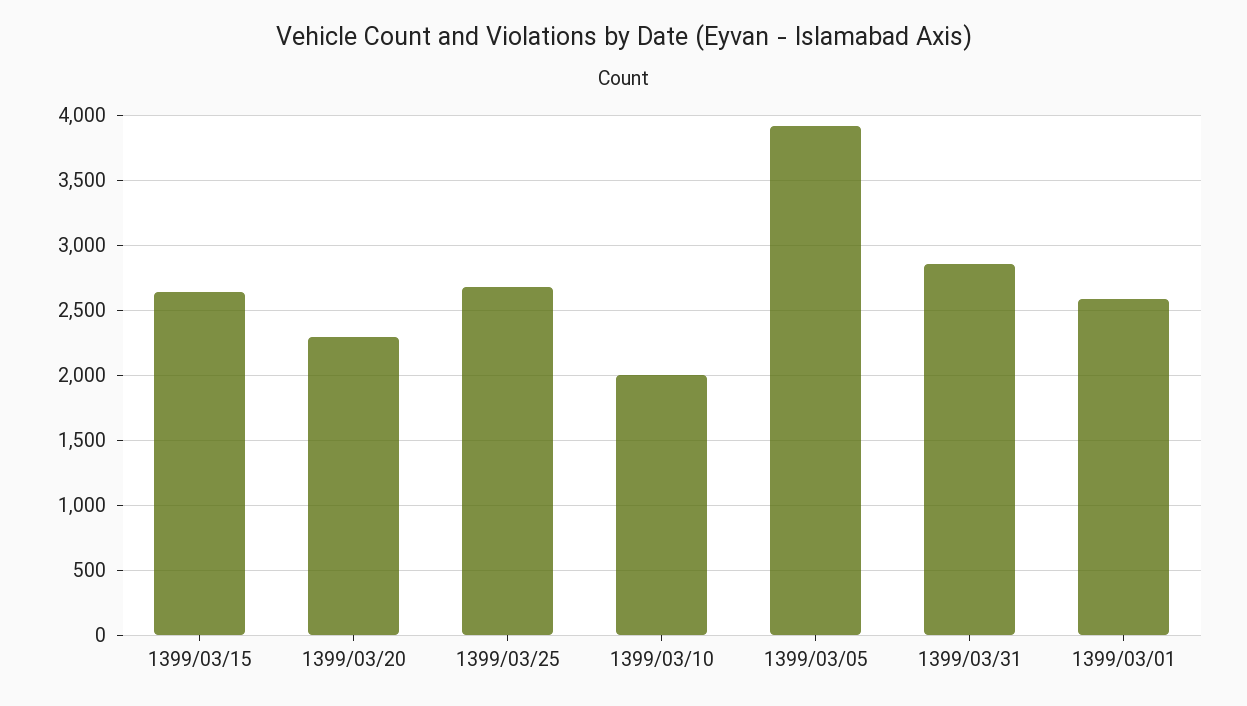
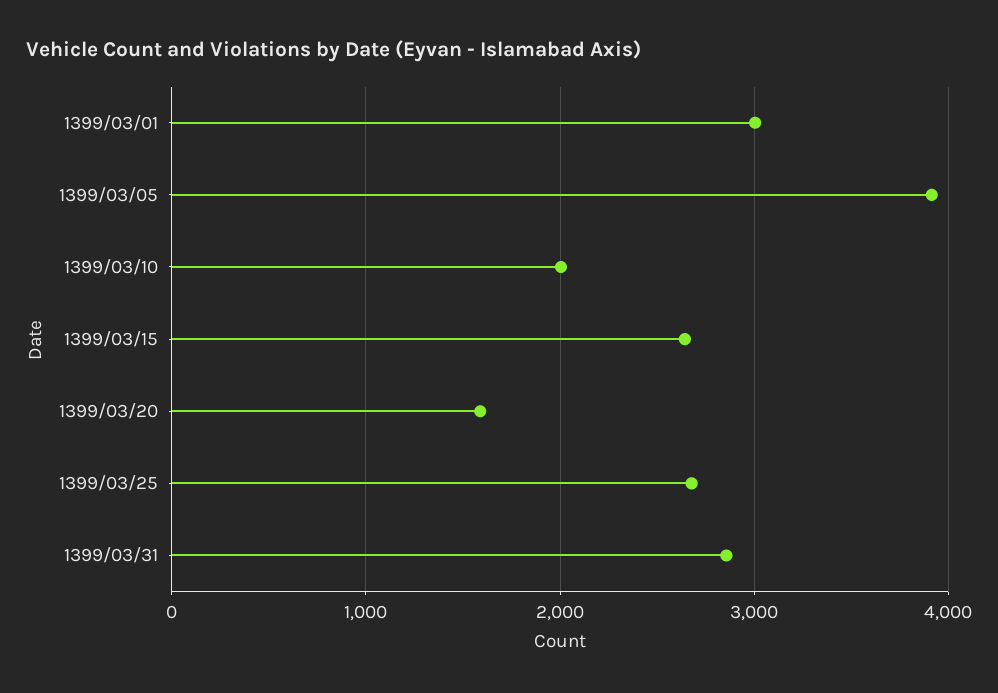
1399/03/20: 2300 -> 1600
1399/03/01: 2600 -> 3000

